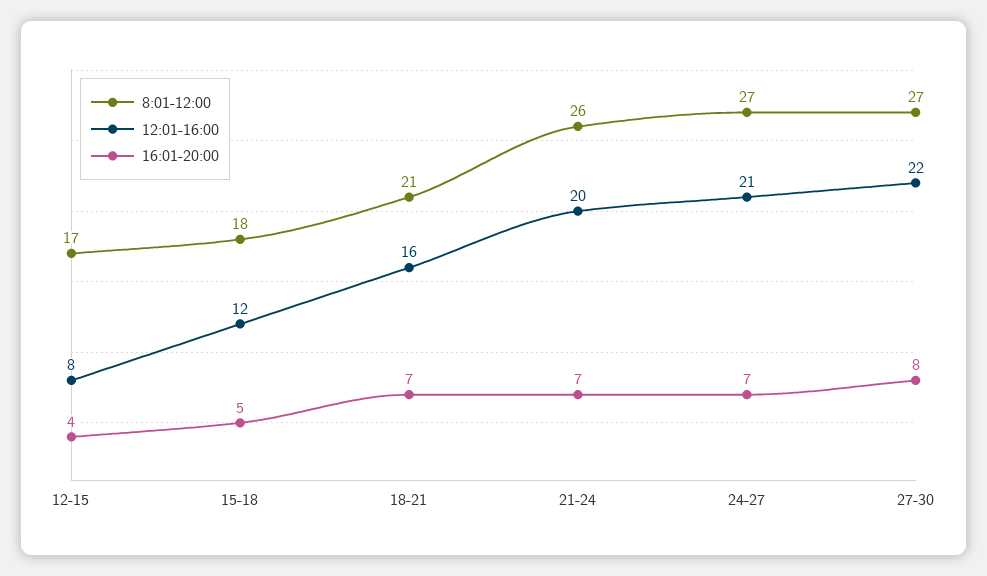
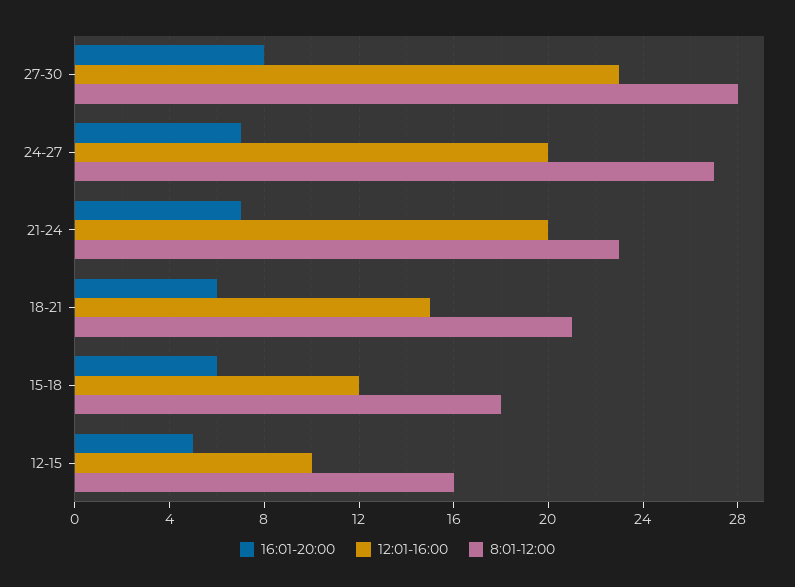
8:01-12:00, 12-15: 17 -> 16
12:01-16:00, 12-15: 8 -> 10
16:01-20:00, 12-15: 4 -> 5
16:01-20:00, 15-18: 5 -> 6
12:01-16:00, 18-21: 16 -> 15
16:01-20:00, 18-21: 7 -> 6
8:01-12:00, 21-24: 26 -> 23
12:01-16:00, 24-27: 21 -> 20
8:01-12:00, 27-30: 27 -> 28
12:01-16:00, 27-30: 22 -> 23

